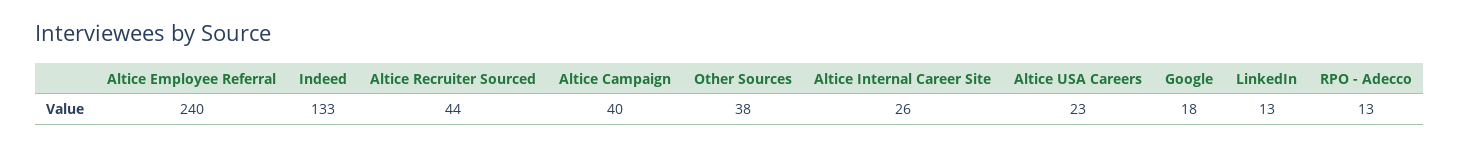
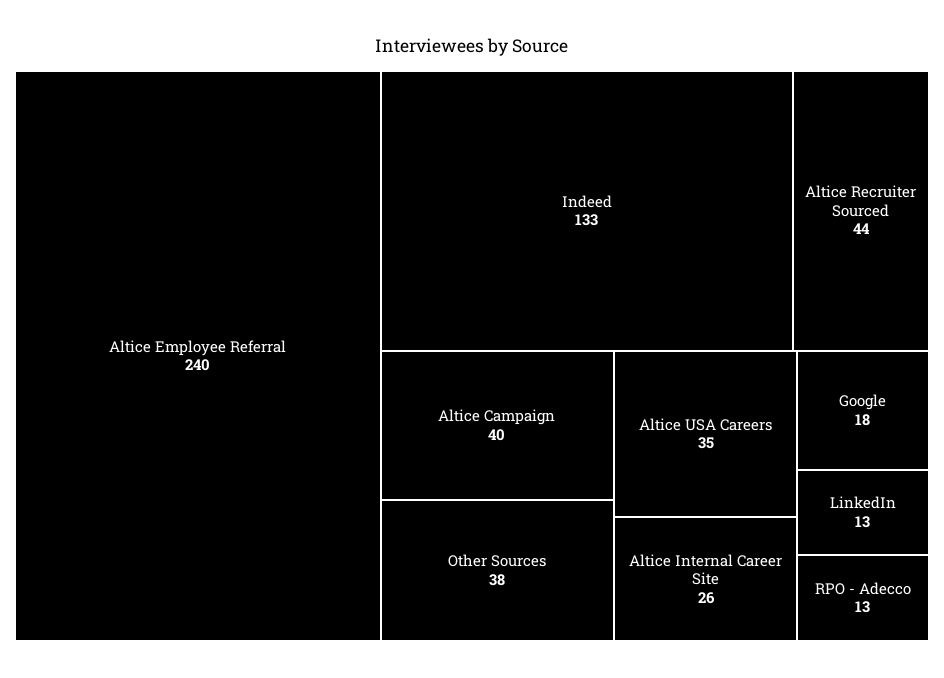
Altice USA Careers: 23 -> 35

